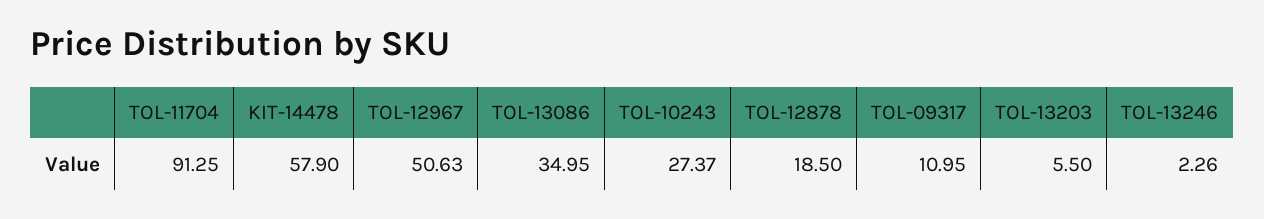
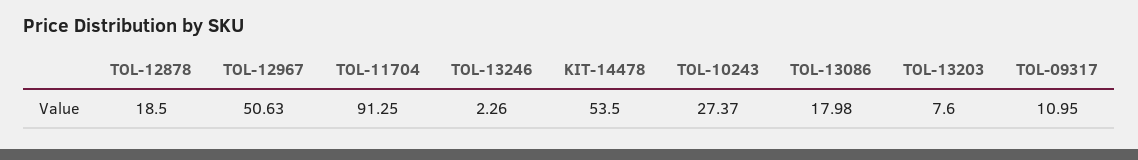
KIT-14478: 57.9 -> 53.5
TOL-13086: 34.95 -> 17.98
TOL-13203: 5.5 -> 7.6

